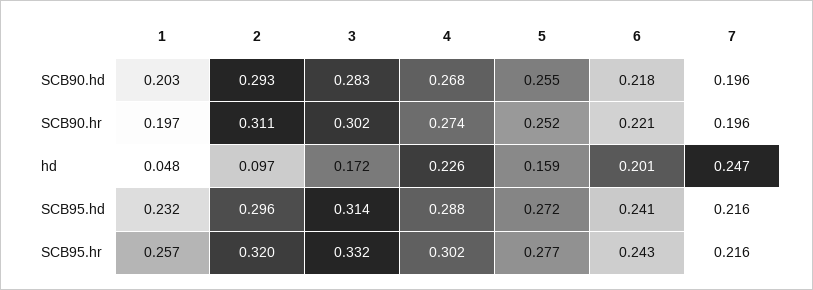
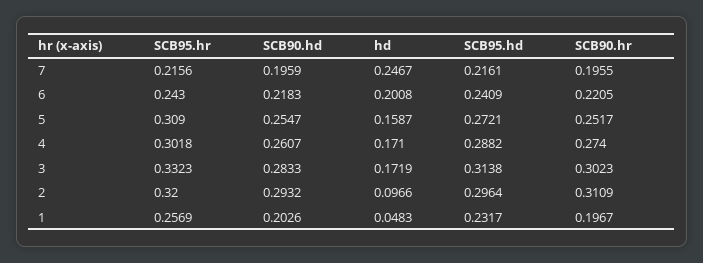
4, SCB90.hd: 0.268 -> 0.2607
4, hd: 0.226 -> 0.171
5, SCB95.hr: 0.277 -> 0.309

